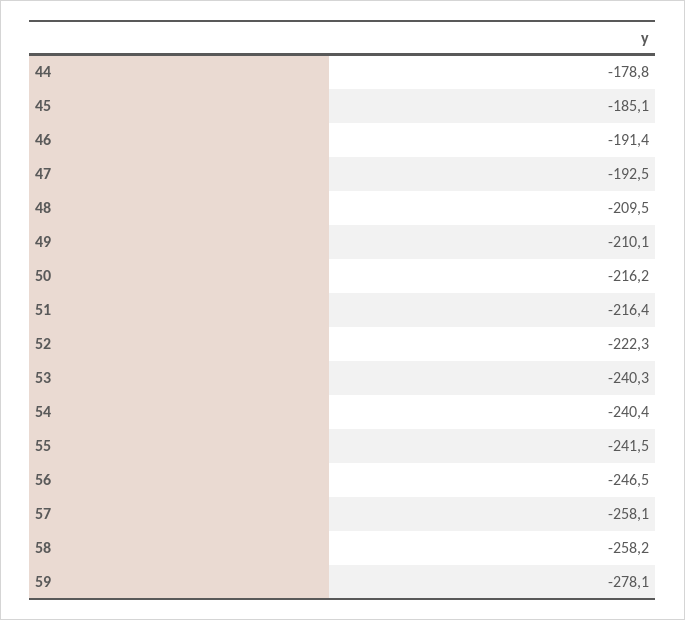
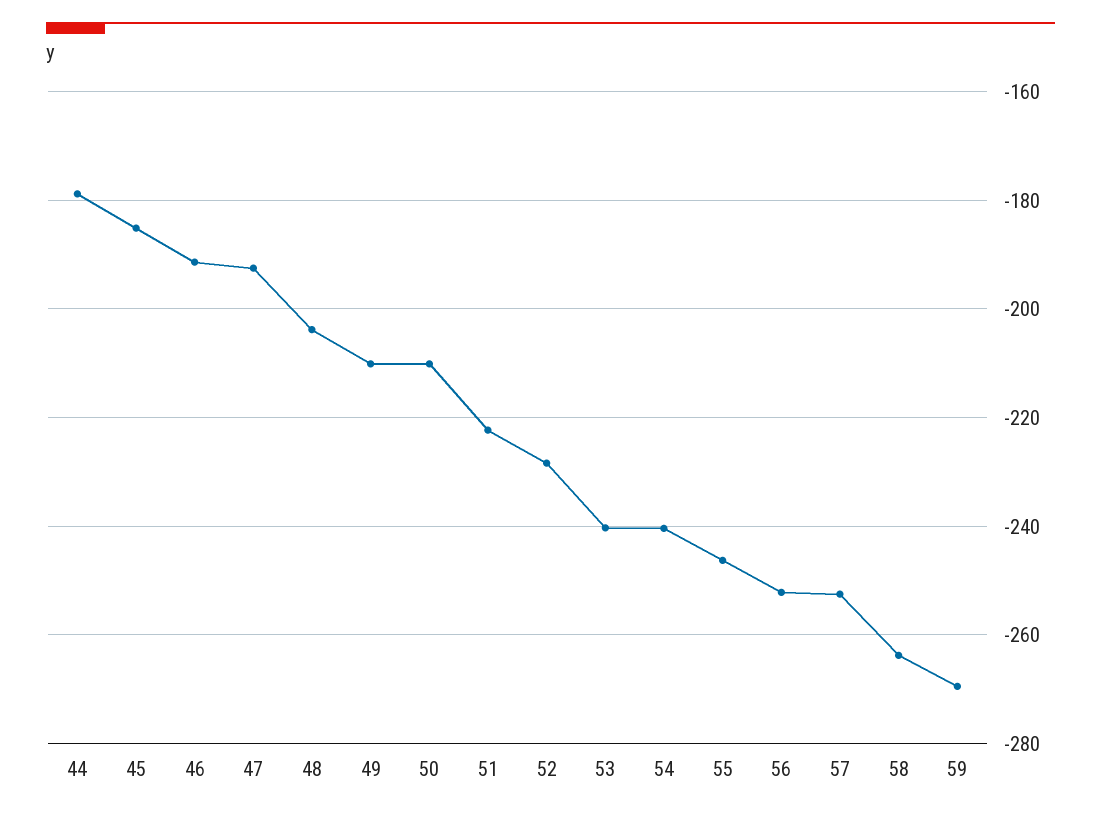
48: -209.5 -> -204
50: -216.2 -> -210
51: -216.4 -> -222
52: -222.3 -> -228
55: -241.5 -> -246
56: -246.5 -> -252
57: -258.1 -> -252
58: -258.2 -> -264
59: -278.1 -> -270

